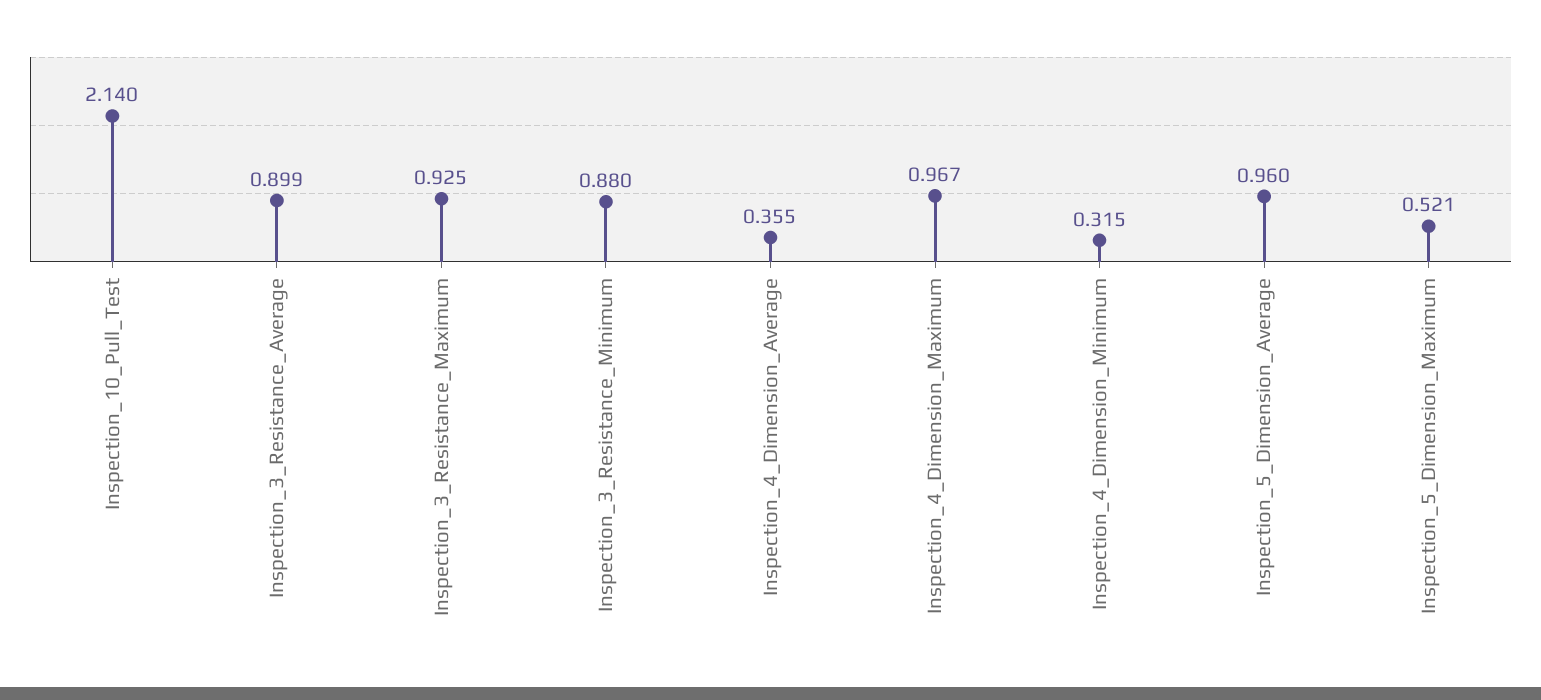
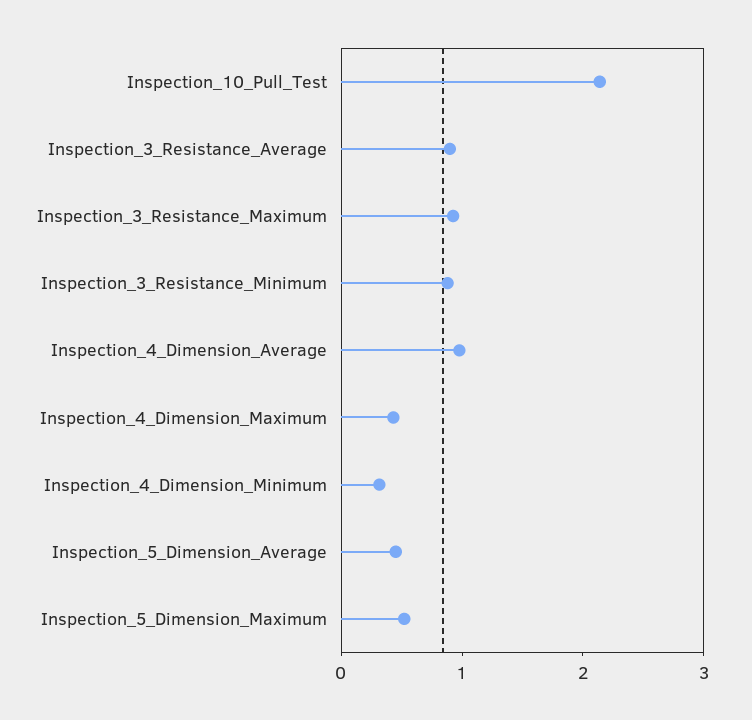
Inspection_4_Dimension_Average: 0.355 -> 1
Inspection_4_Dimension_Maximum: 0.967 -> 0.4
Inspection_5_Dimension_Average: 0.96 -> 0.4

